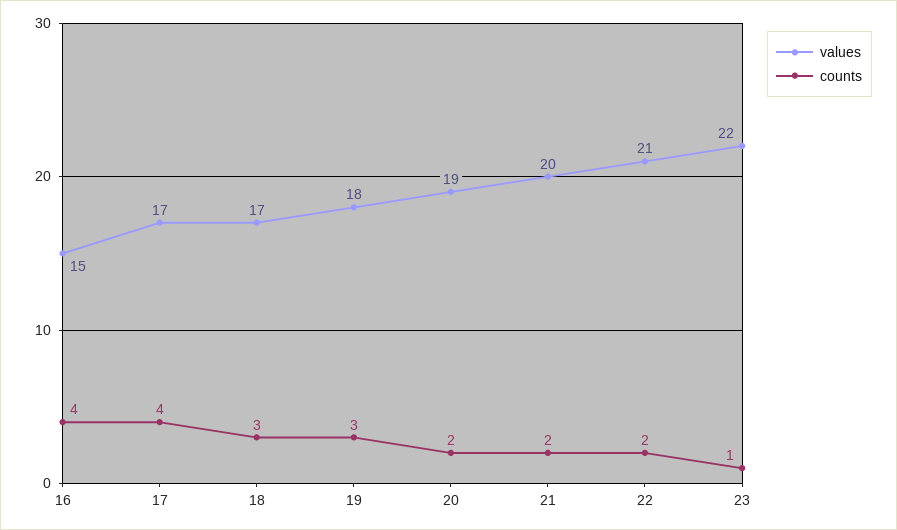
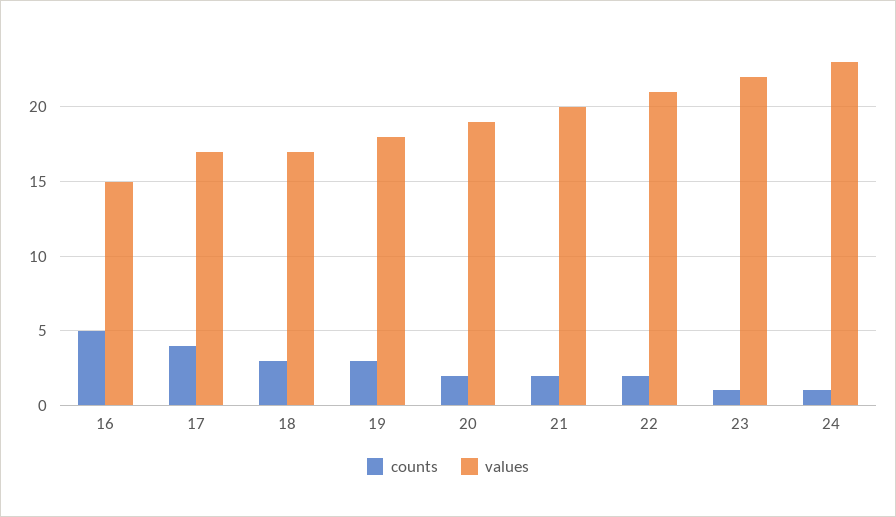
counts, 16: 4 -> 5
counts, 24: none -> 1
values, 24: none -> 23

